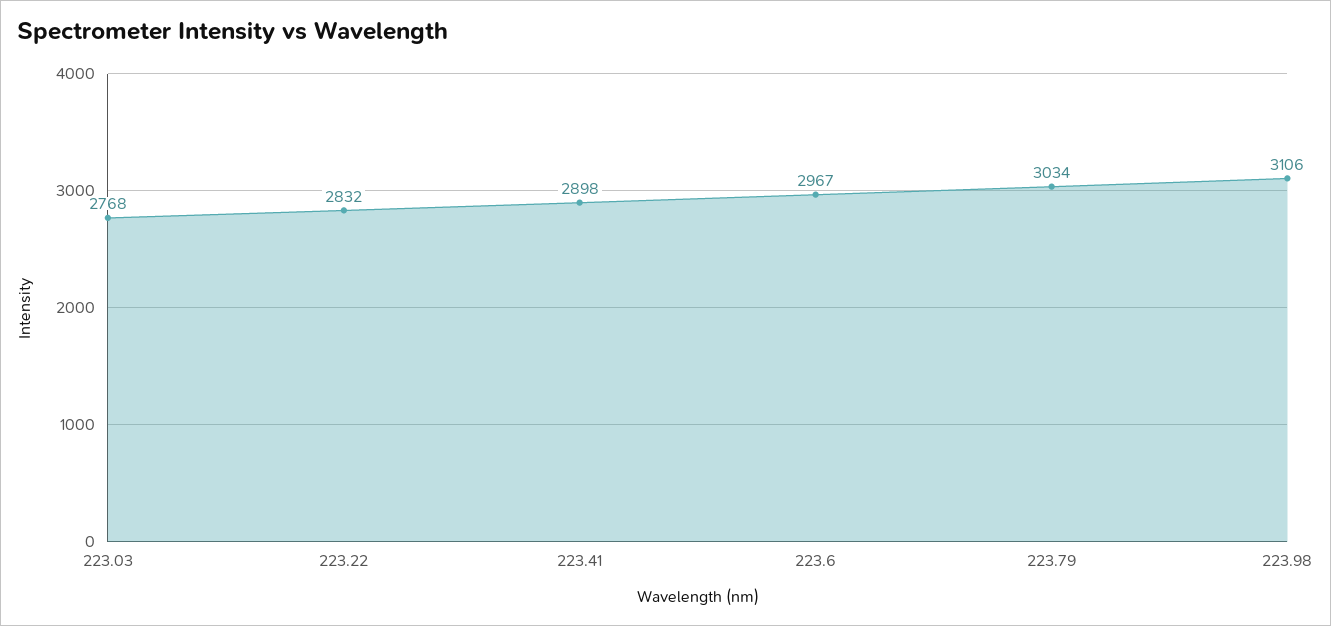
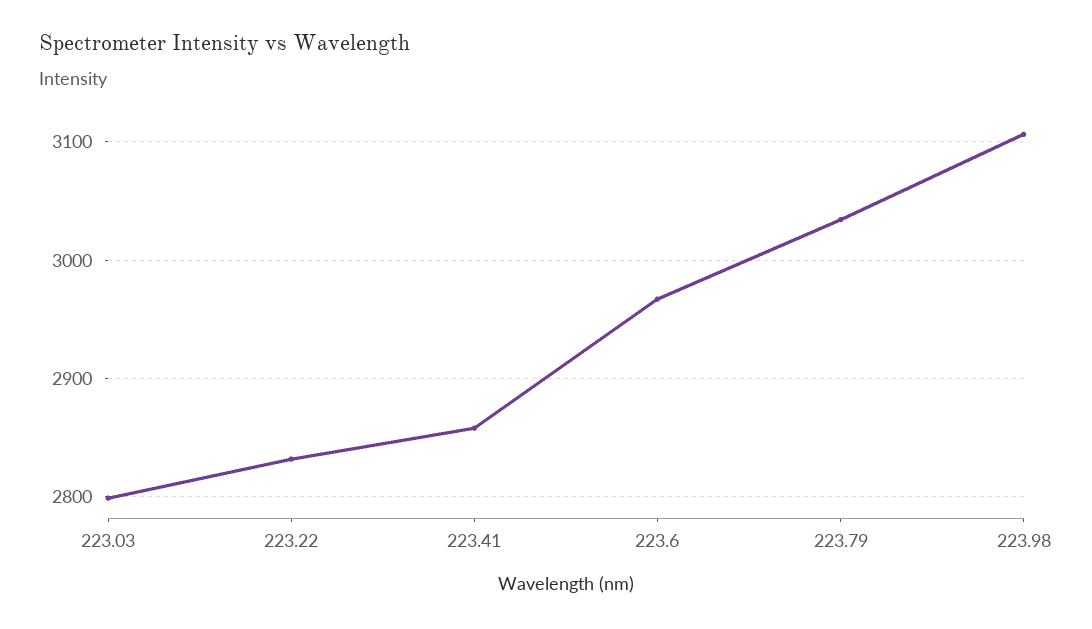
223.03: 2768 -> 2800
223.41: 2898 -> 2860

